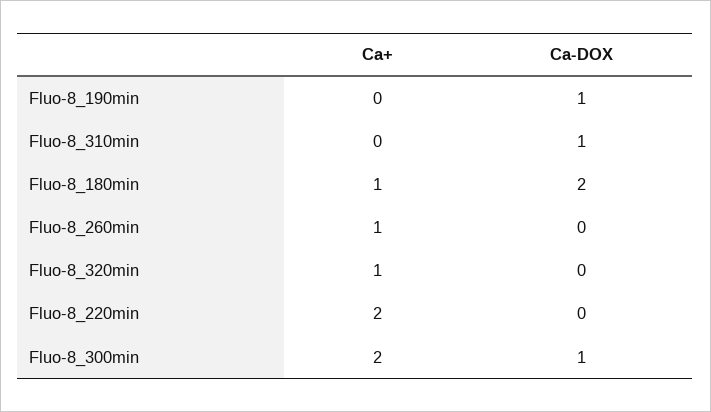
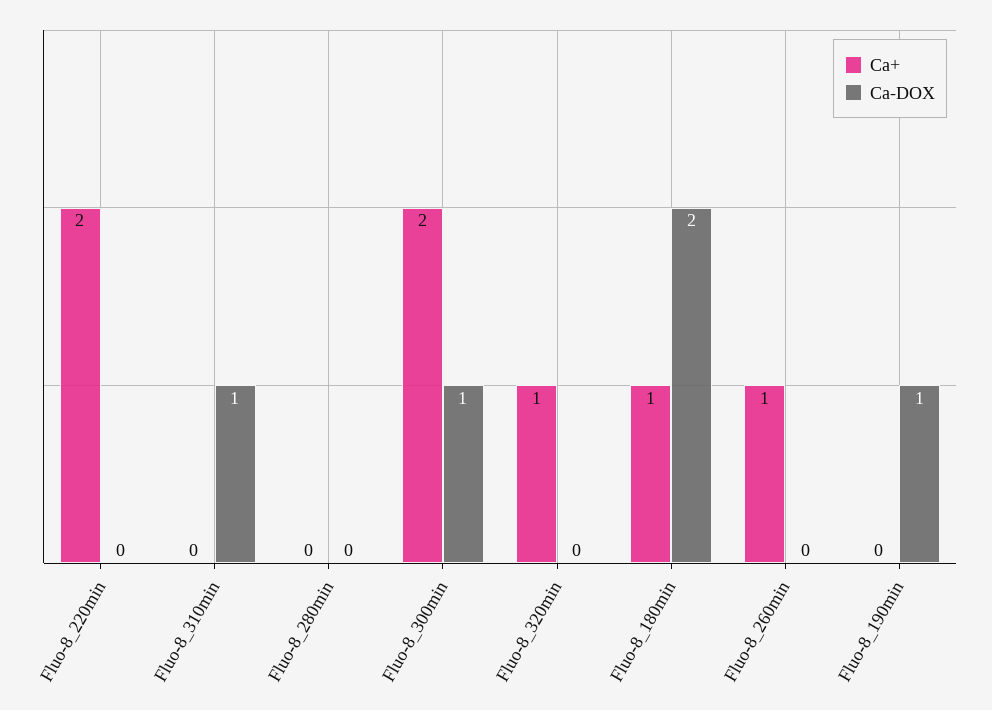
Ca+, Fluo-8_280min: none -> 0
Ca-DOX, Fluo-8_280min: none -> 0

